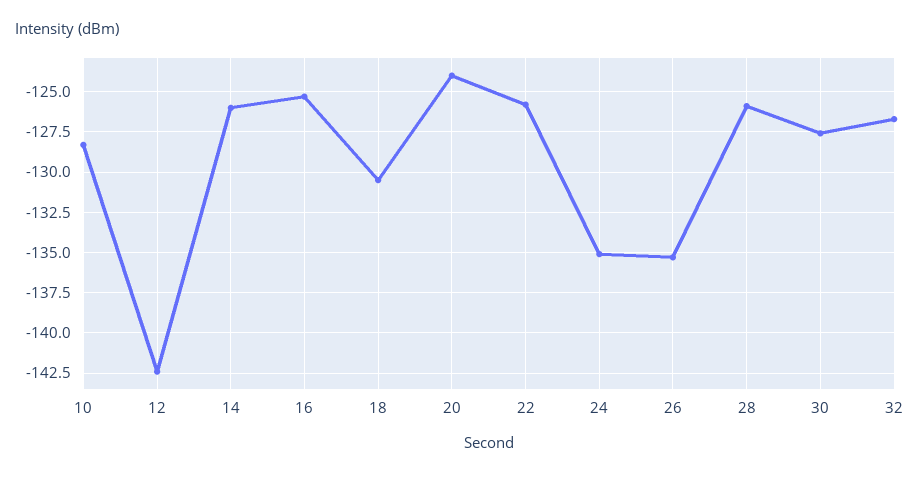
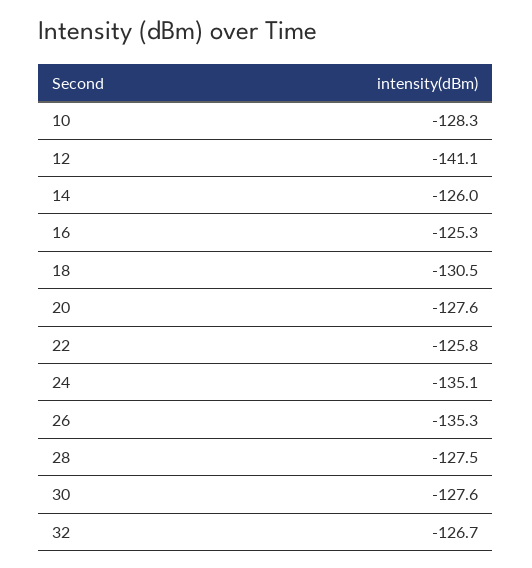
12: -142.5 -> -141.1
20: -124 -> -127.6
28: -126 -> -127.5

